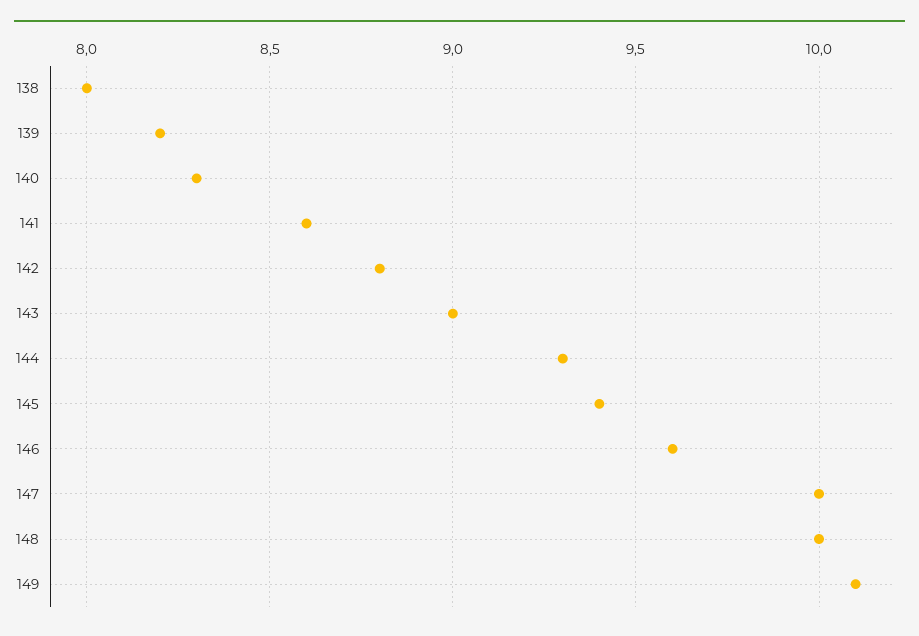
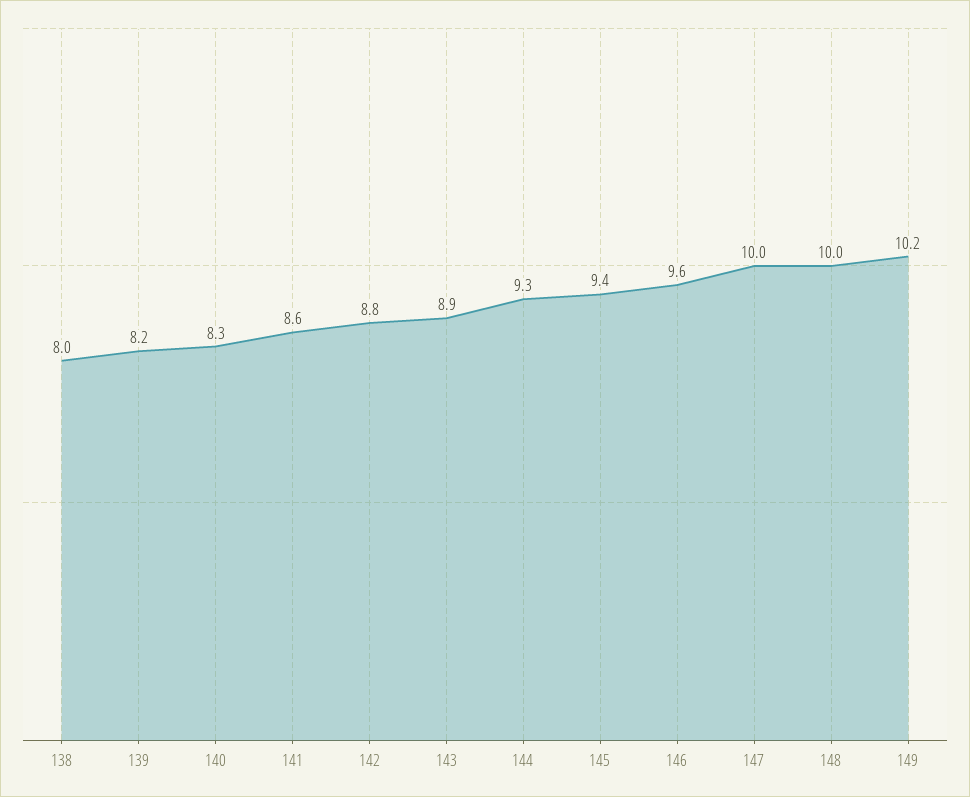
143: 9 -> 8.9
149: 10.1 -> 10.2

